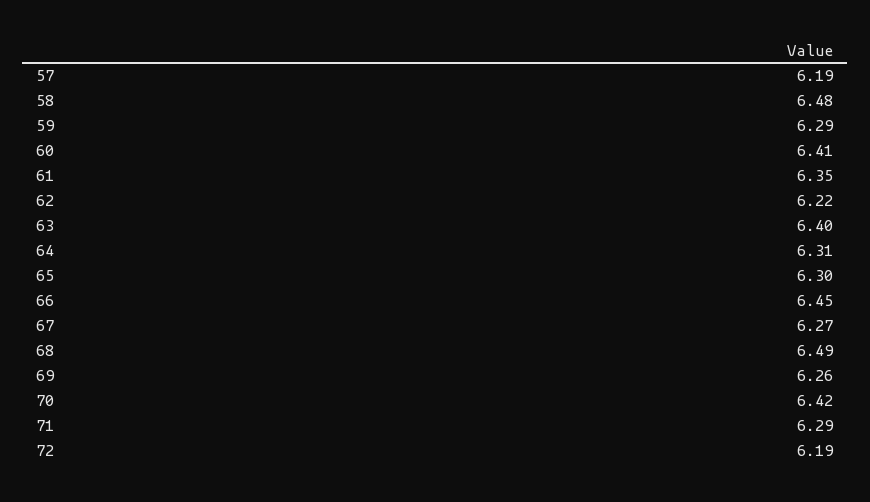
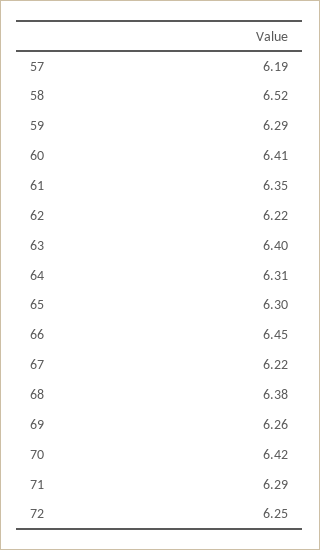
58: 6.48 -> 6.52
67: 6.27 -> 6.22
68: 6.49 -> 6.38
72: 6.19 -> 6.25

